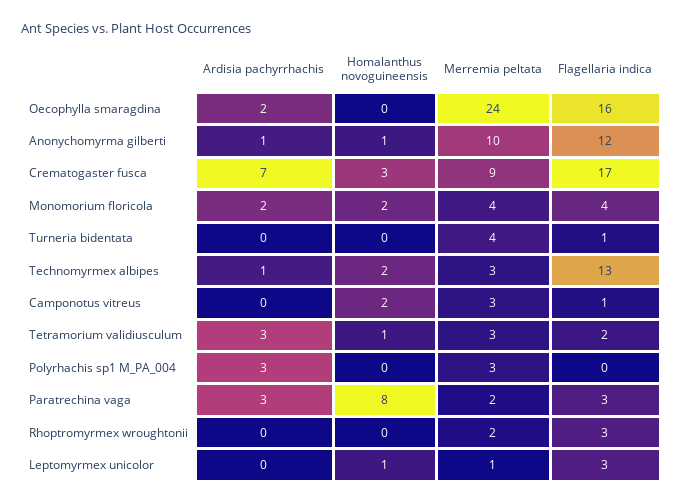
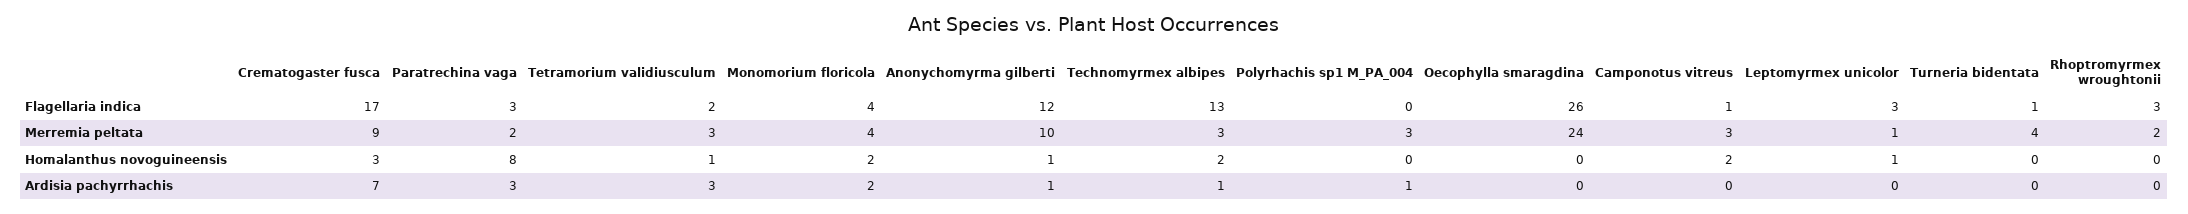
Ardisia pachyrrhachis, Oecophylla smaragdina: 2 -> 0
Flagellaria indica, Oecophylla smaragdina: 16 -> 26
Ardisia pachyrrhachis, Polyrhachis sp1 M_PA_004: 3 -> 1

